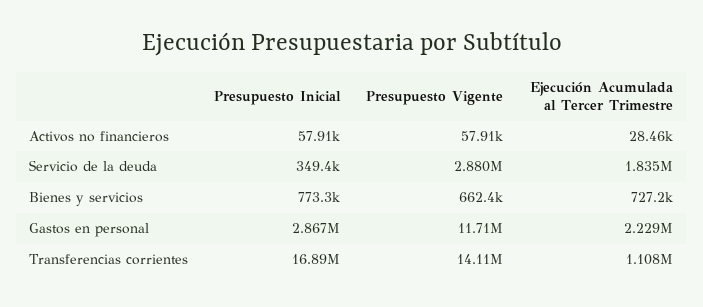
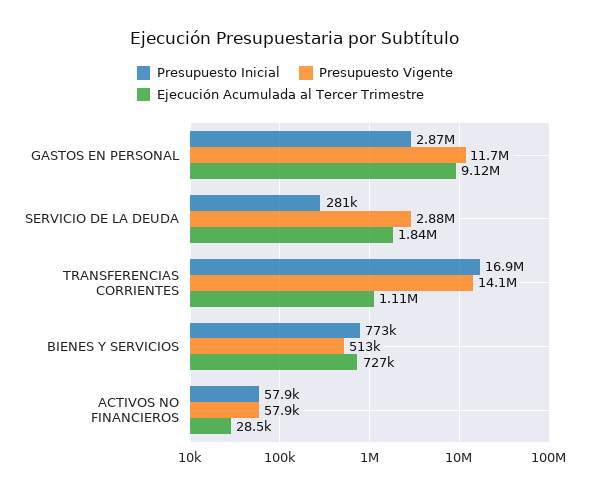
Presupuesto Inicial, Servicio de la deuda: 349400 -> 281000
Presupuesto Vigente, Bienes y servicios: 662400 -> 513000
Ejecución Acumulada al Tercer Trimestre, Gastos en personal: 2229000 -> 9120000

